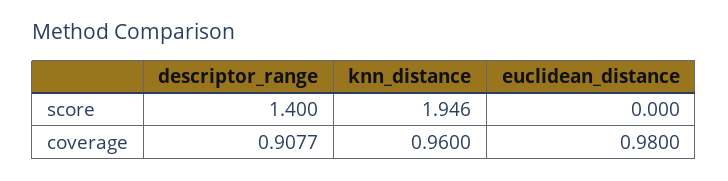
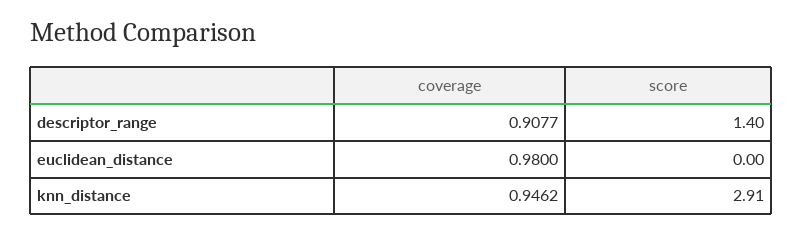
knn_distance, score: 1.946 -> 2.91
knn_distance, coverage: 0.96 -> 0.9462

